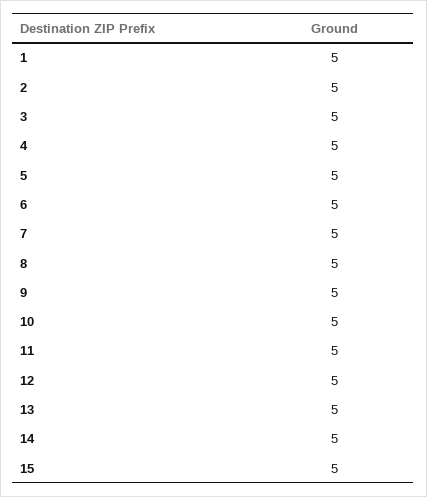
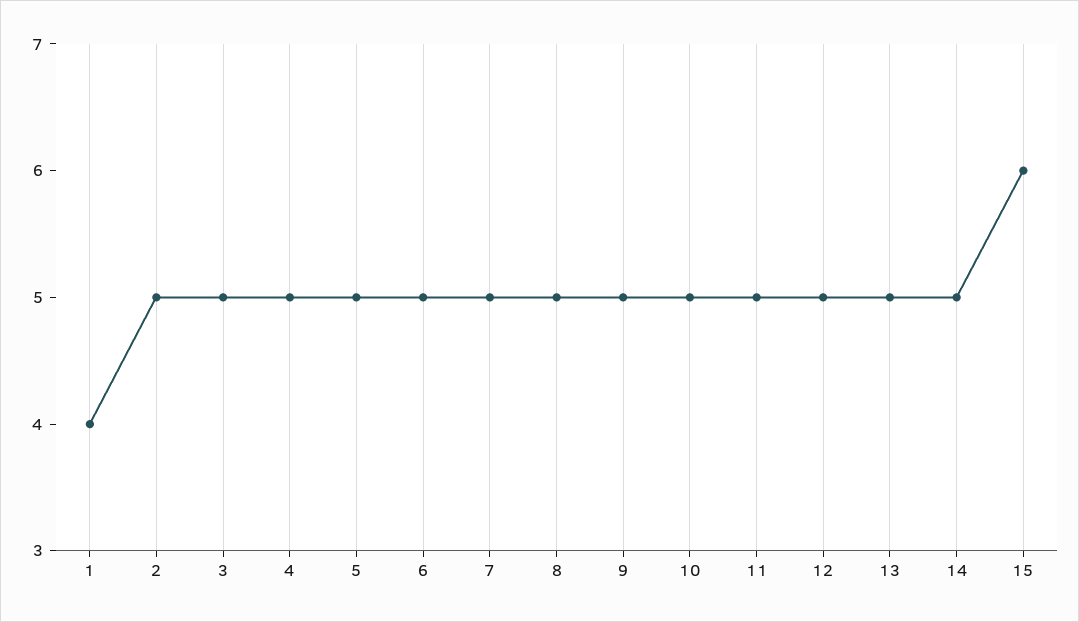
1: 5 -> 4
15: 5 -> 6

